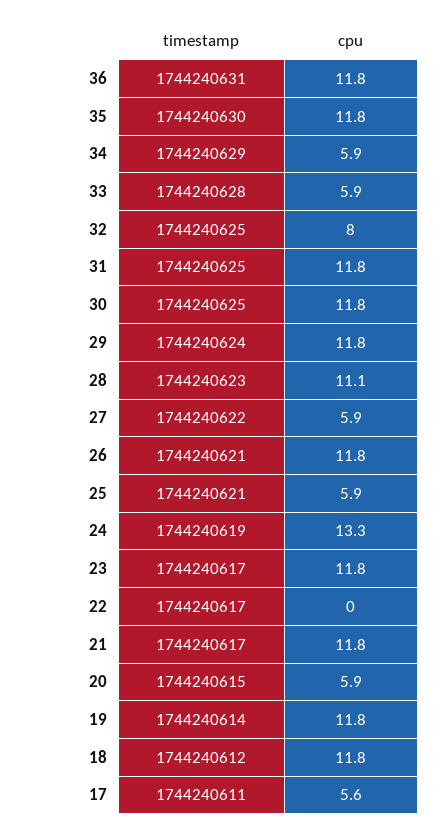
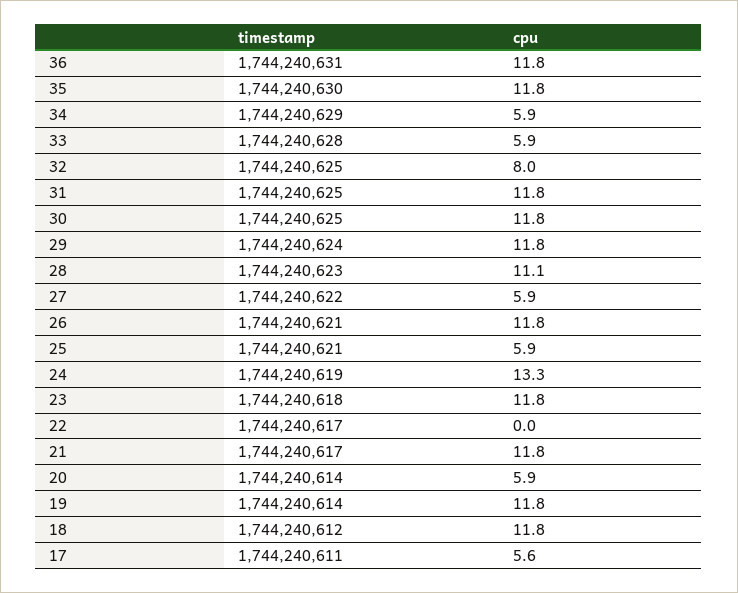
timestamp, 23: 1744240617 -> 1744240618
timestamp, 20: 1744240615 -> 1744240614

